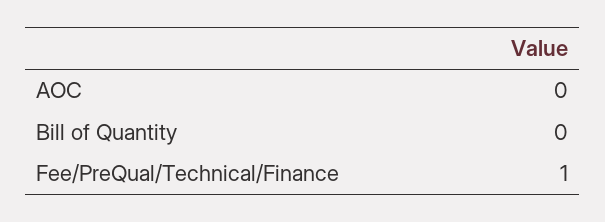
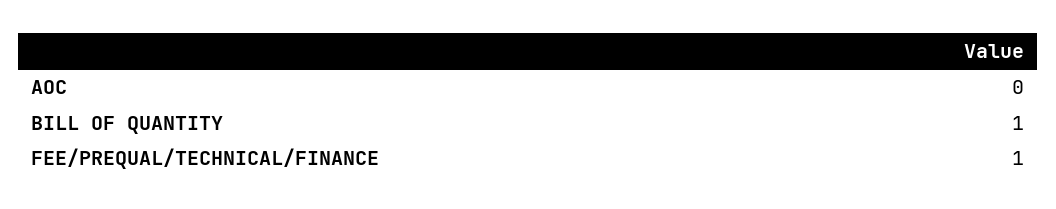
Bill of Quantity: 0 -> 1

